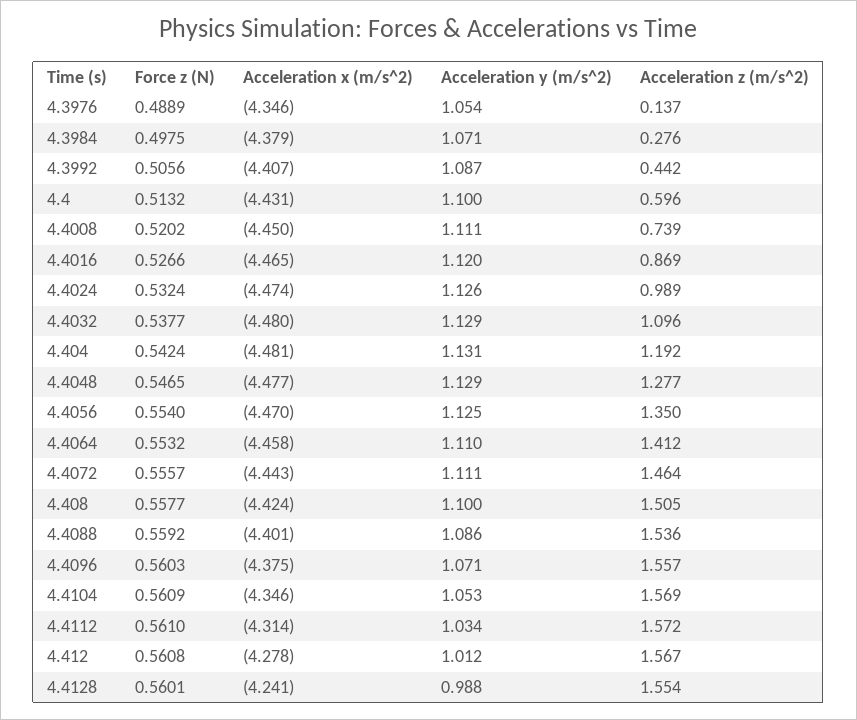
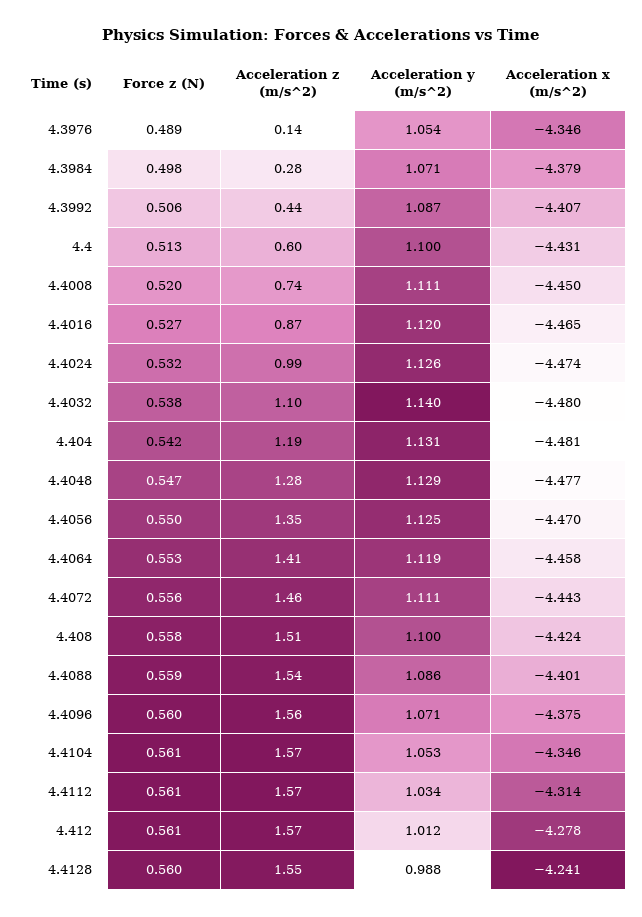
Acceleration y (m/s^2), 4.4032: 1.129 -> 1.14
Force z (N), 4.4056: 0.554 -> 0.55
Acceleration y (m/s^2), 4.4064: 1.11 -> 1.119

